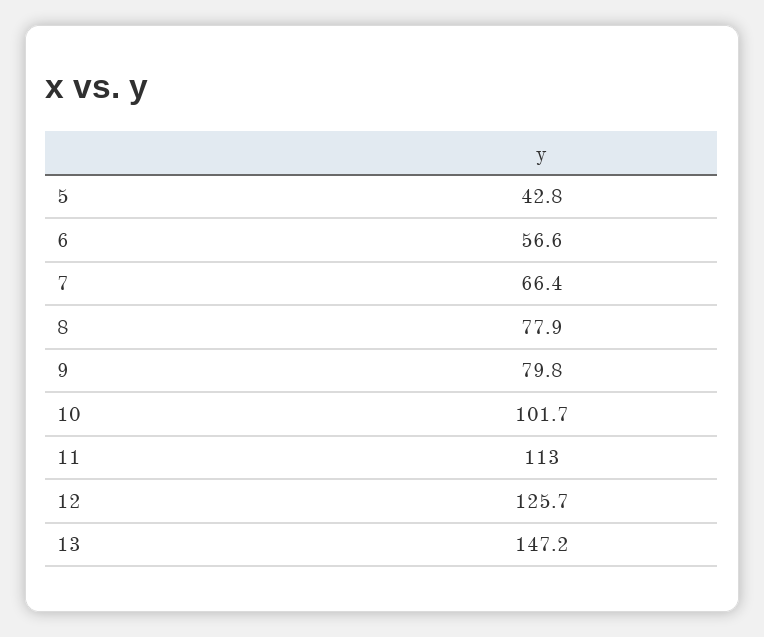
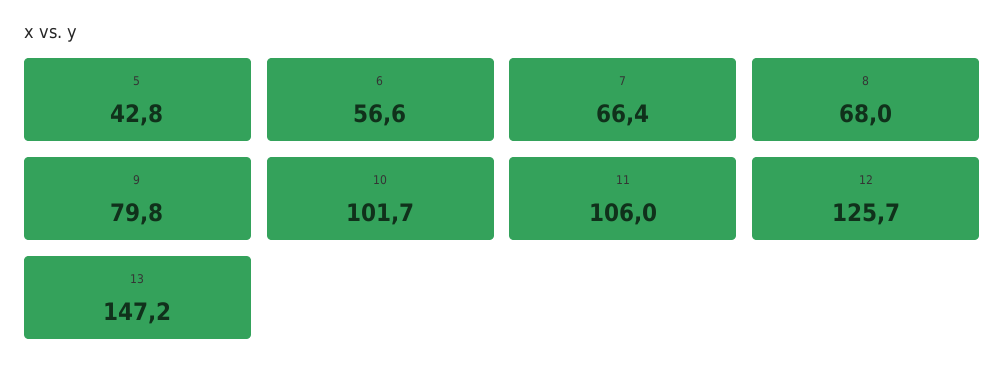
8: 77.9 -> 68
11: 113 -> 106

